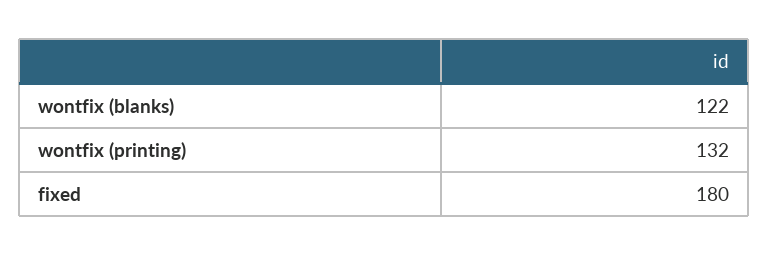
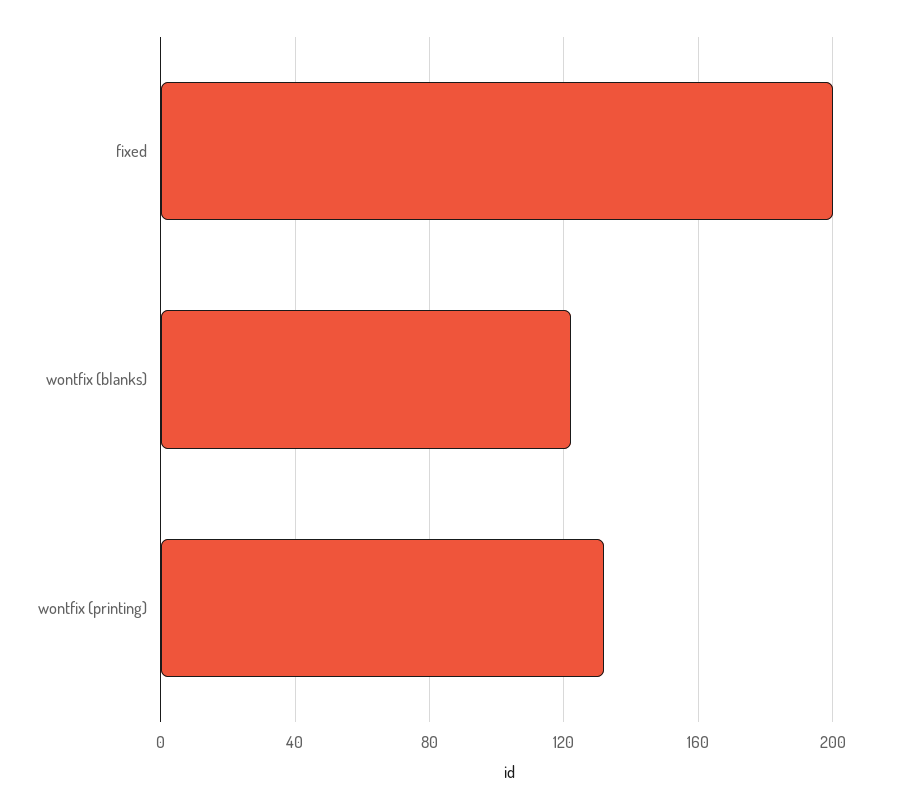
fixed: 180 -> 200

